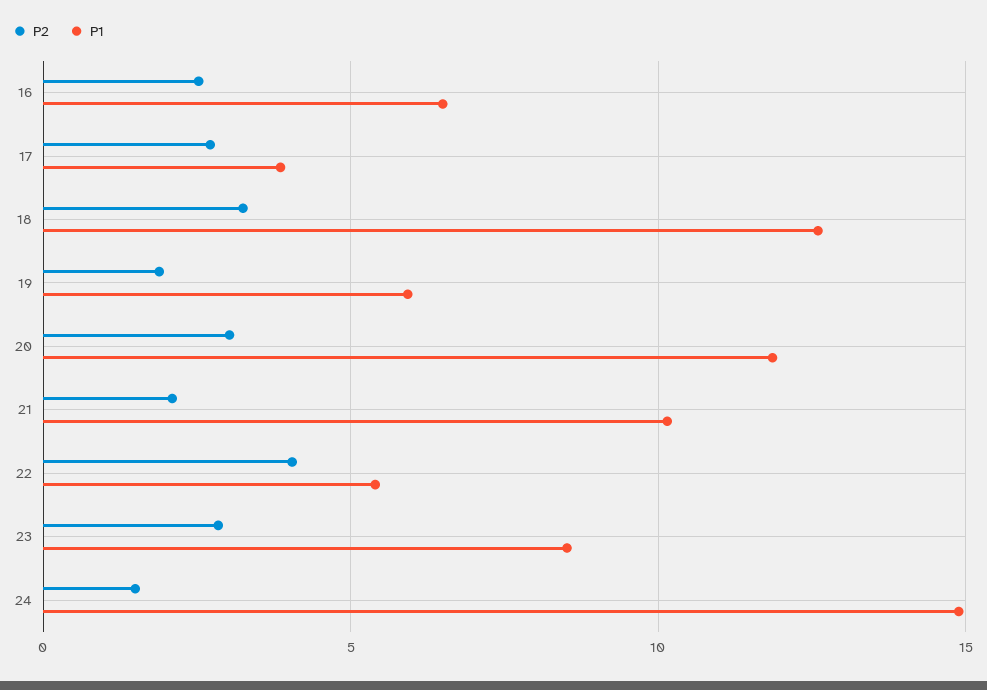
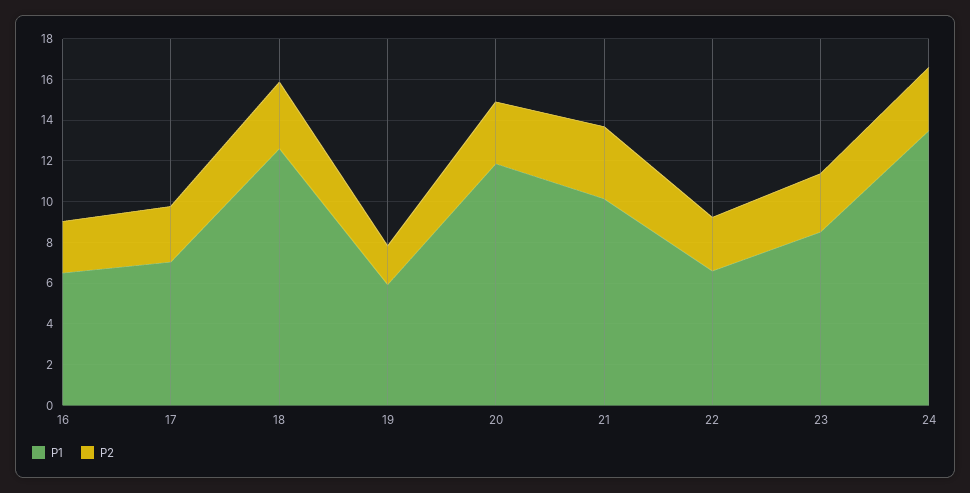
P1, 17: 4 -> 7
P2, 21: 2 -> 3.5
P2, 22: 4 -> 2.5
P1, 22: 5.5 -> 6.5
P2, 24: 1.5 -> 3
P1, 24: 15 -> 13.5

